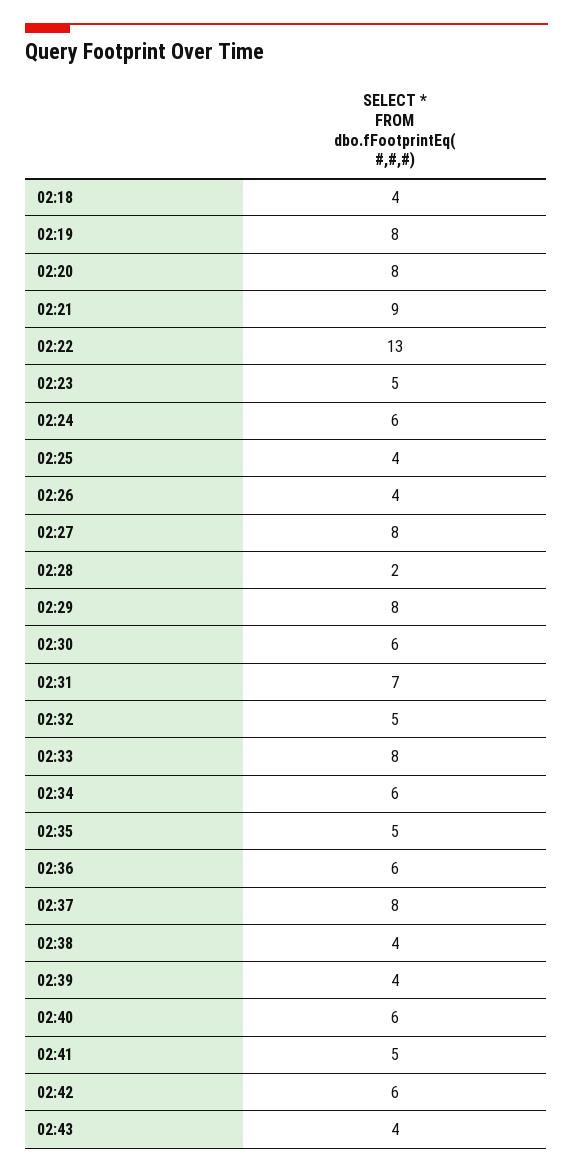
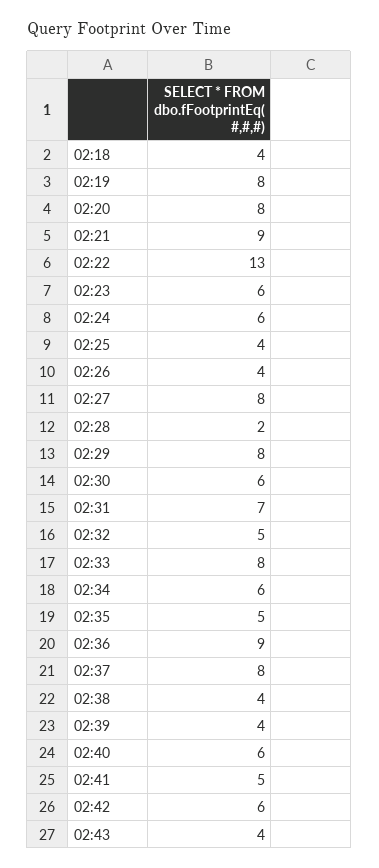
02:23: 5 -> 6
02:36: 6 -> 9

